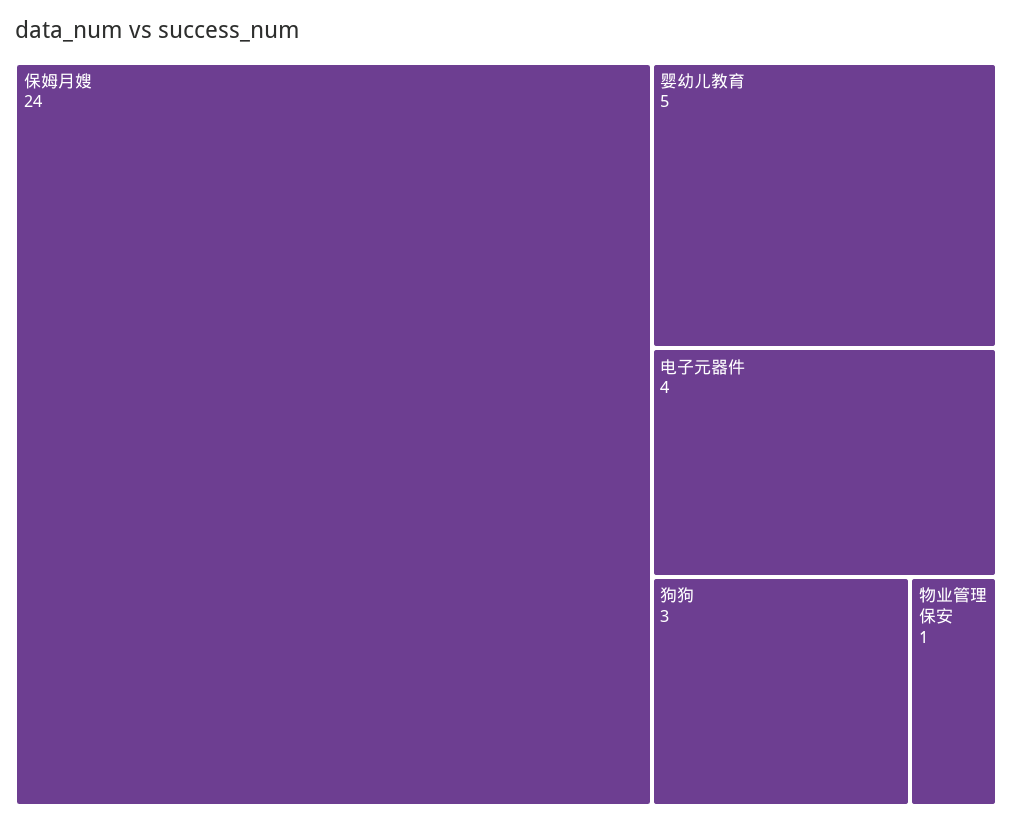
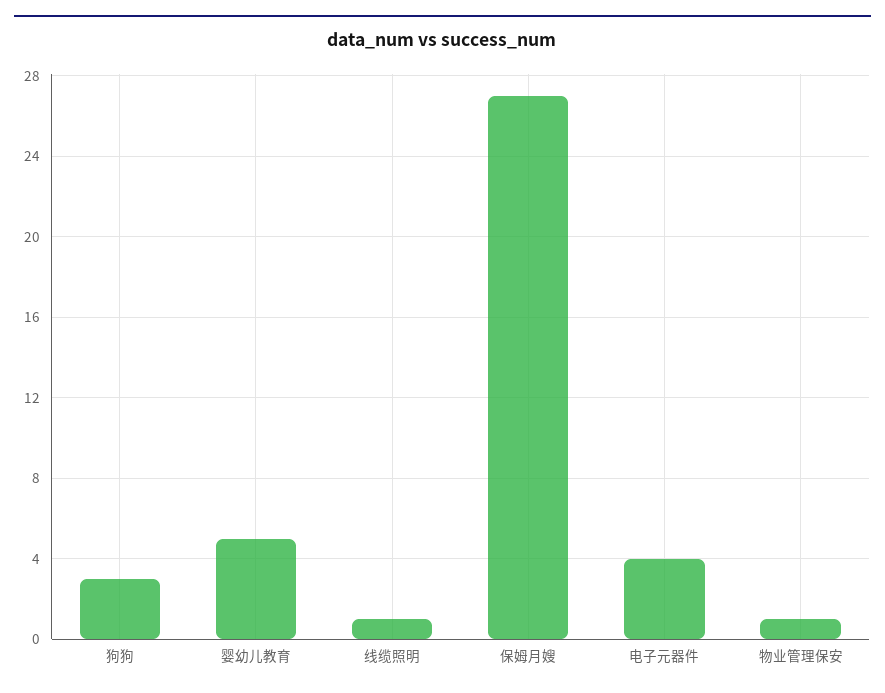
保姆月嫂: 24 -> 27
线缆照明: none -> 1

